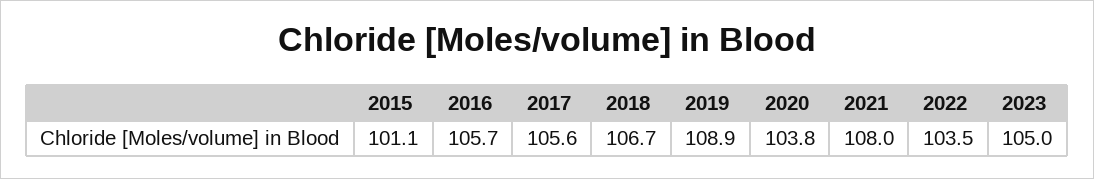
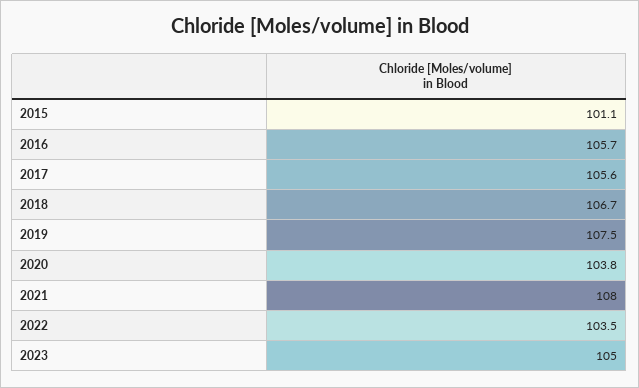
2019: 108.9 -> 107.5

